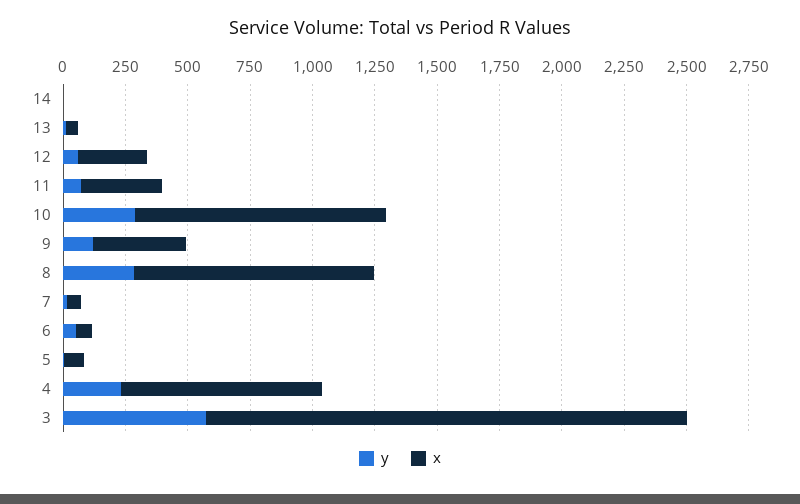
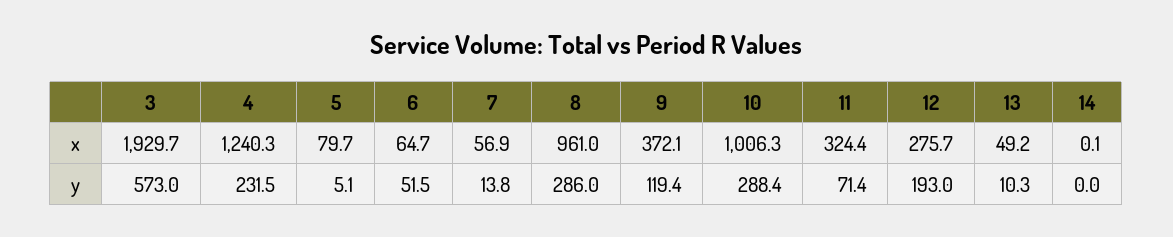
y, 12: 50 -> 193
x, 4: 800 -> 1240.3

